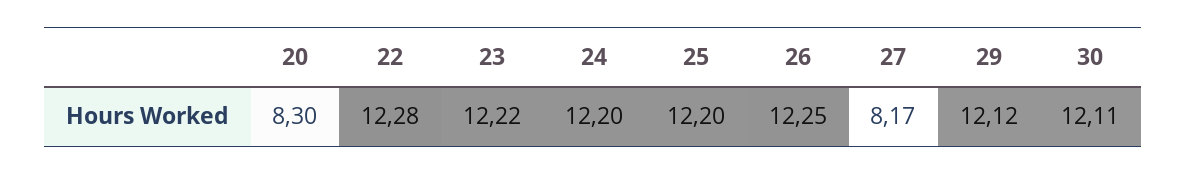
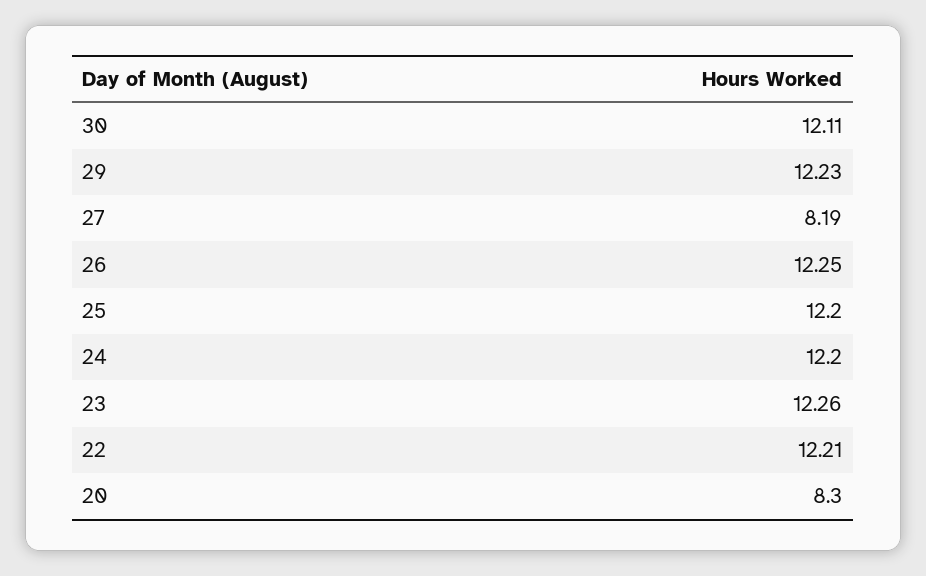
22: 12.28 -> 12.21
23: 12.22 -> 12.26
27: 8.17 -> 8.19
29: 12.12 -> 12.23

